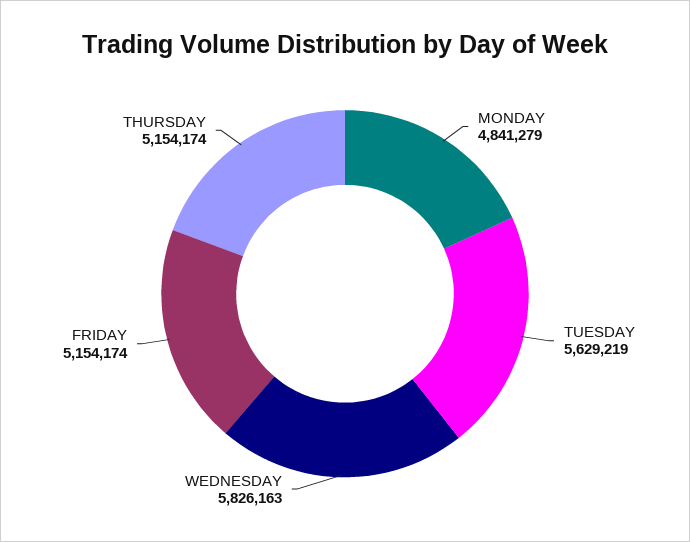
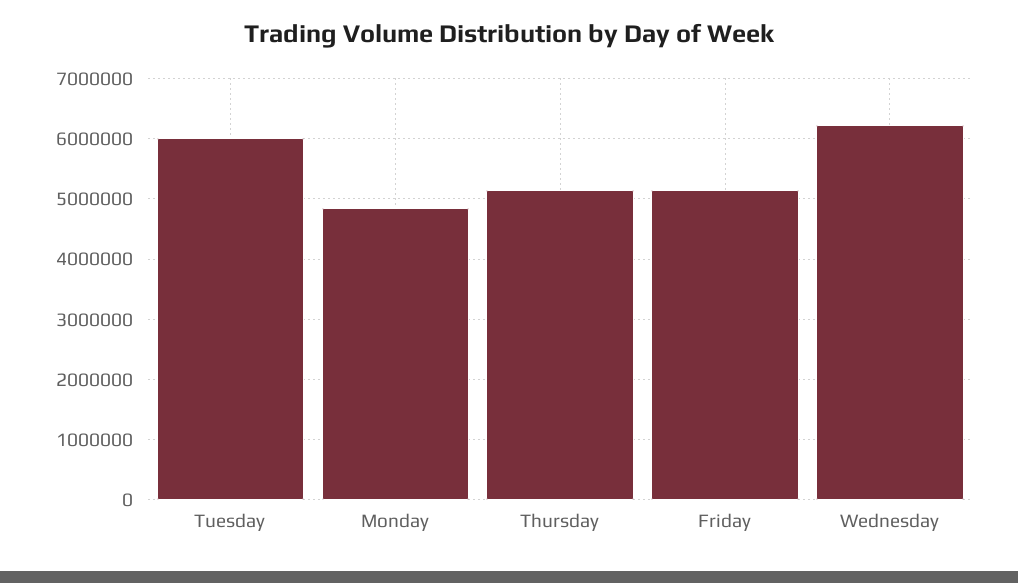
TUESDAY: 5629219 -> 6000000
WEDNESDAY: 5826163 -> 6200000

